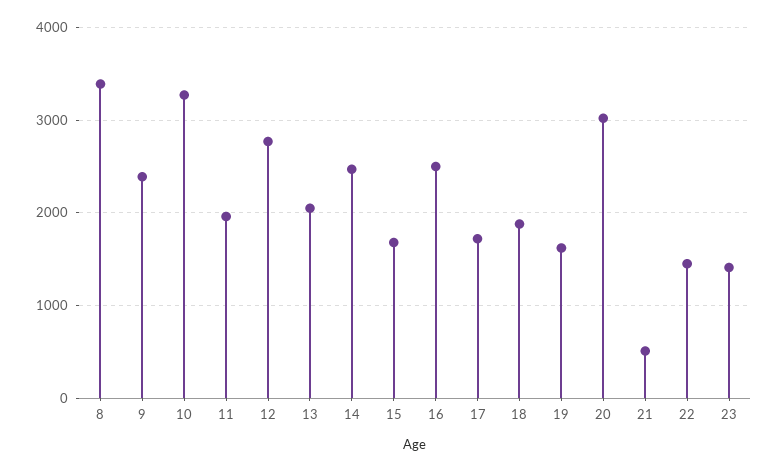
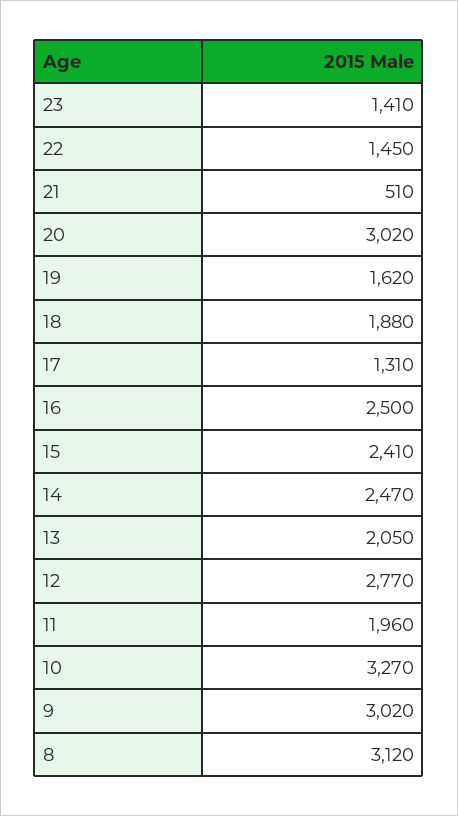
8: 3400 -> 3120
9: 2400 -> 3020
15: 1700 -> 2410
17: 1700 -> 1310

